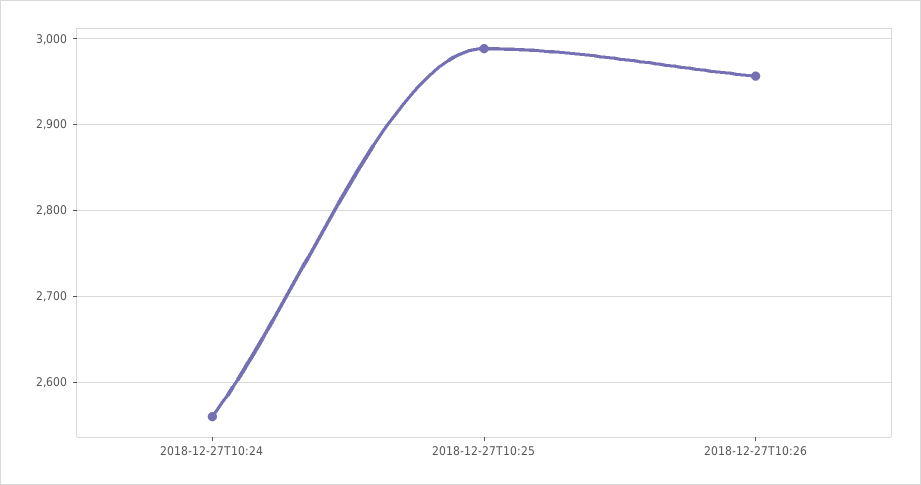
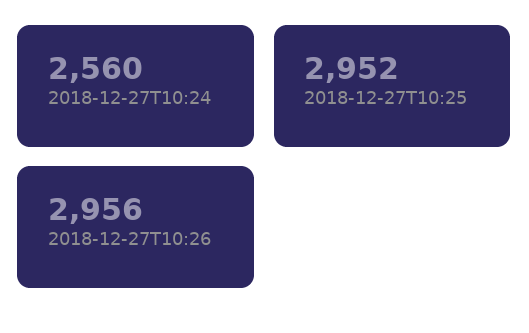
2018-12-27T10:25: 2990 -> 2952

